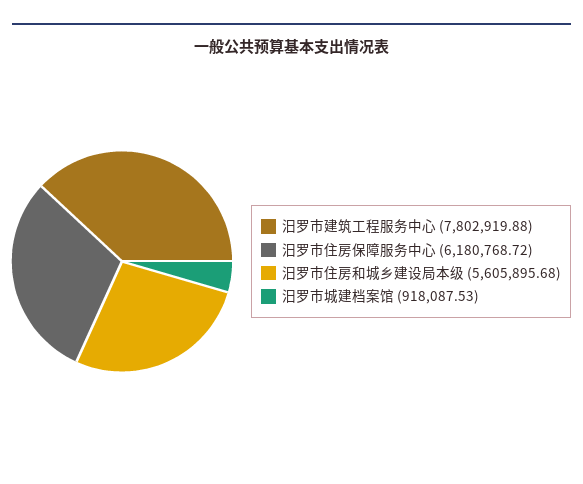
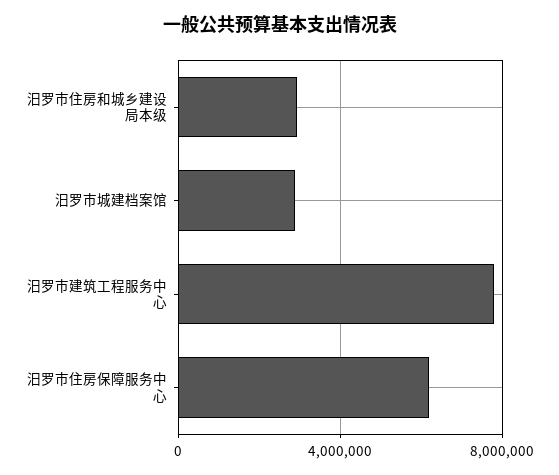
汨罗市住房和城乡建设局本级: 5605895.68 -> 3000000
汨罗市城建档案馆: 918087.53 -> 3000000

